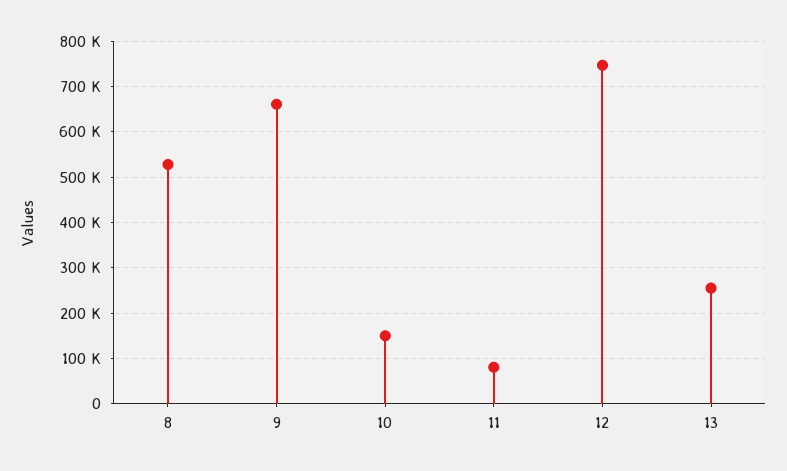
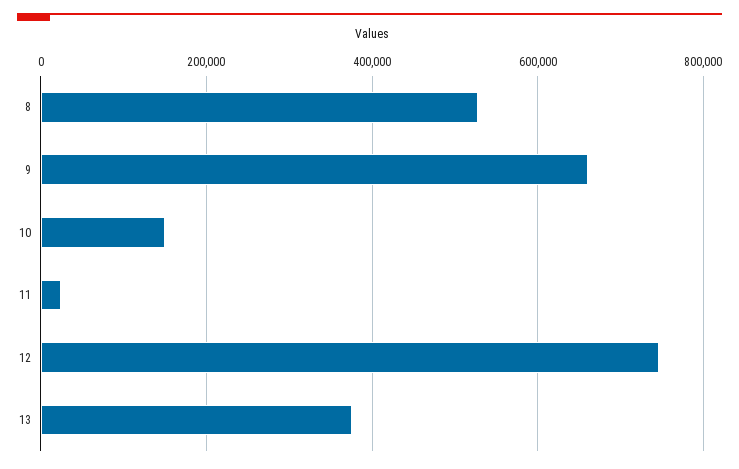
11: 80000 -> 20000
13: 260000 -> 380000

